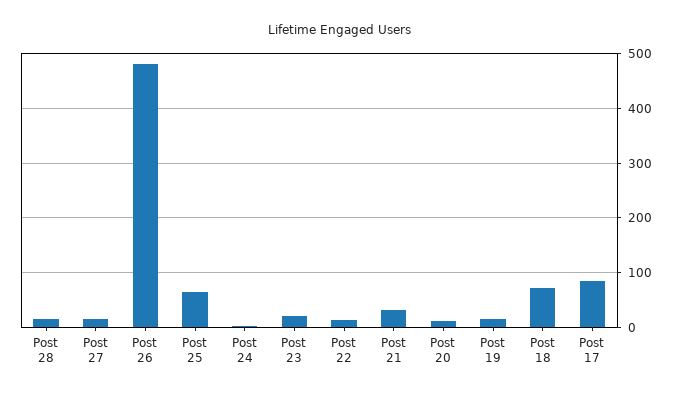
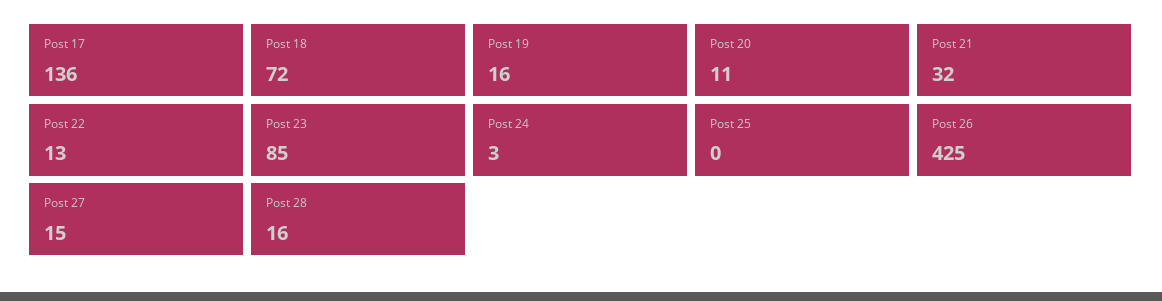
Post 26: 480 -> 425
Post 25: 60 -> 0
Post 23: 20 -> 85
Post 17: 80 -> 136

